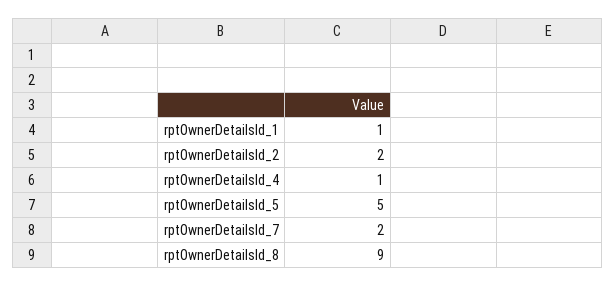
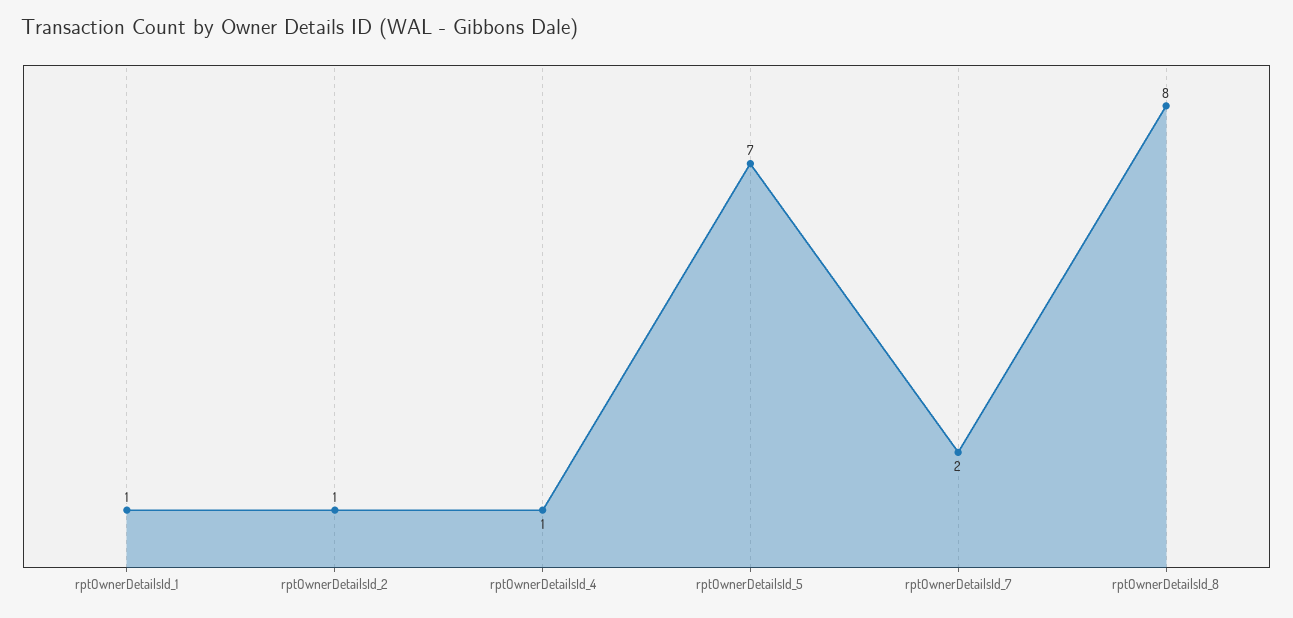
rptOwnerDetailsId_2: 2 -> 1
rptOwnerDetailsId_5: 5 -> 7
rptOwnerDetailsId_8: 9 -> 8

